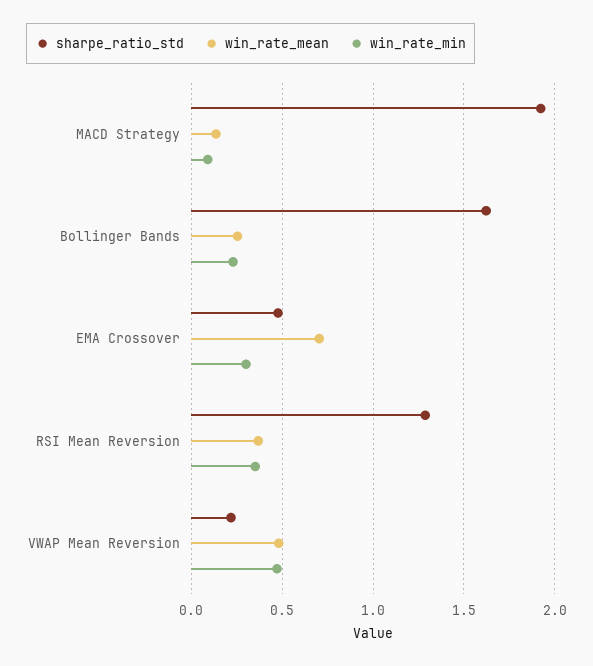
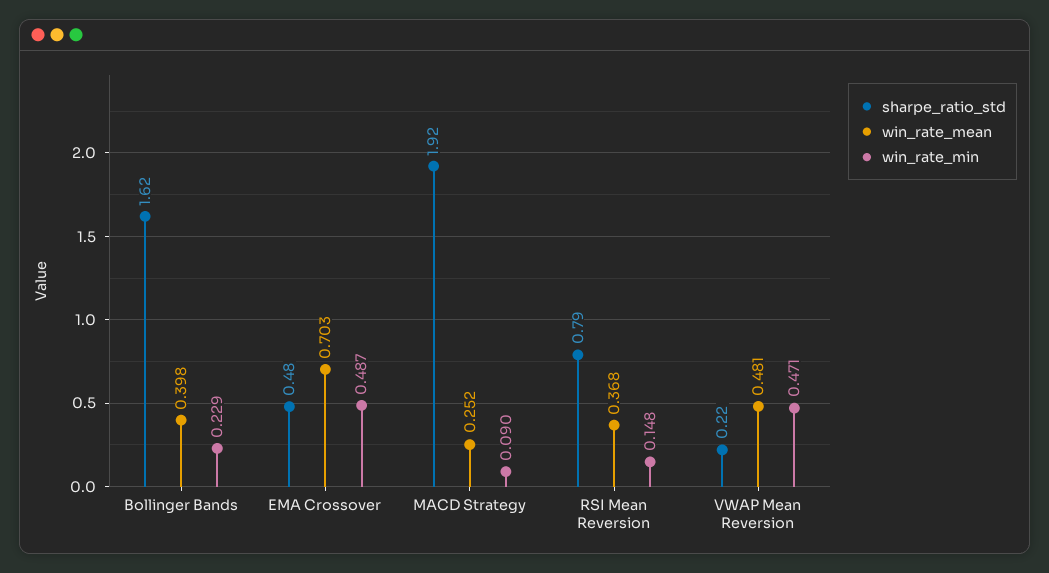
win_rate_mean, MACD Strategy: 0.15 -> 0.252
win_rate_mean, Bollinger Bands: 0.25 -> 0.398
win_rate_min, EMA Crossover: 0.3 -> 0.487
sharpe_ratio_std, RSI Mean Reversion: 1.3 -> 0.79
win_rate_min, RSI Mean Reversion: 0.35 -> 0.148

